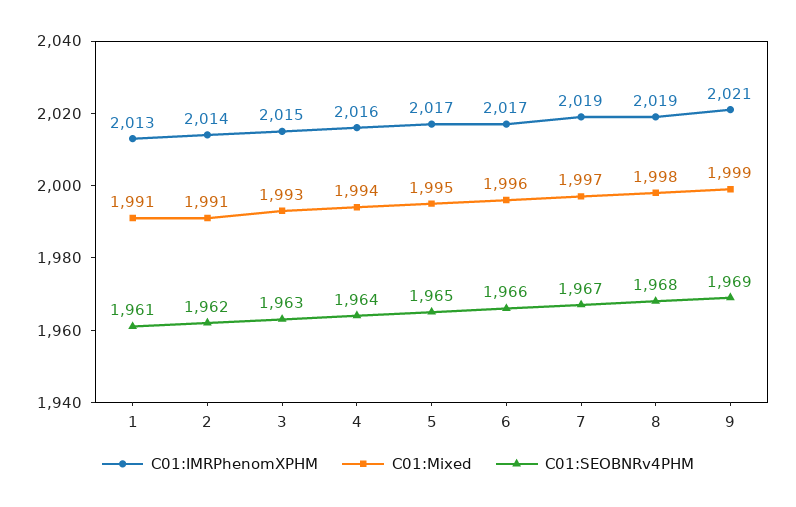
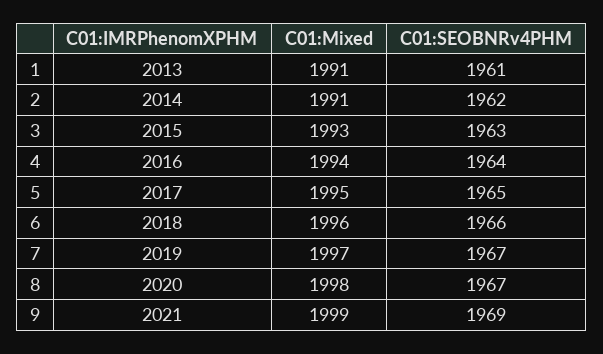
C01:IMRPhenomXPHM, 6: 2017 -> 2018
C01:IMRPhenomXPHM, 8: 2019 -> 2020
C01:SEOBNRv4PHM, 8: 1968 -> 1967

